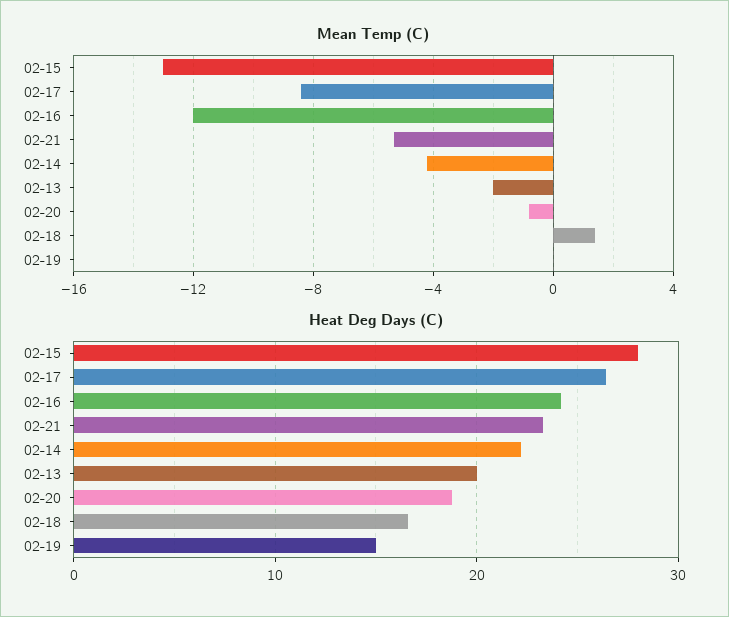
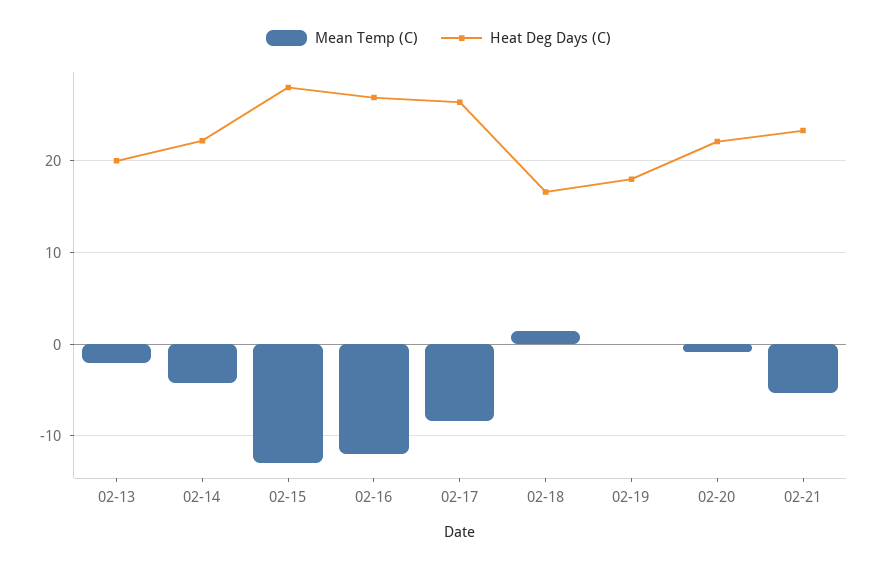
Heat Deg Days (C), 02-16: 24 -> 27
Heat Deg Days (C), 02-20: 19 -> 22
Heat Deg Days (C), 02-19: 15 -> 18

